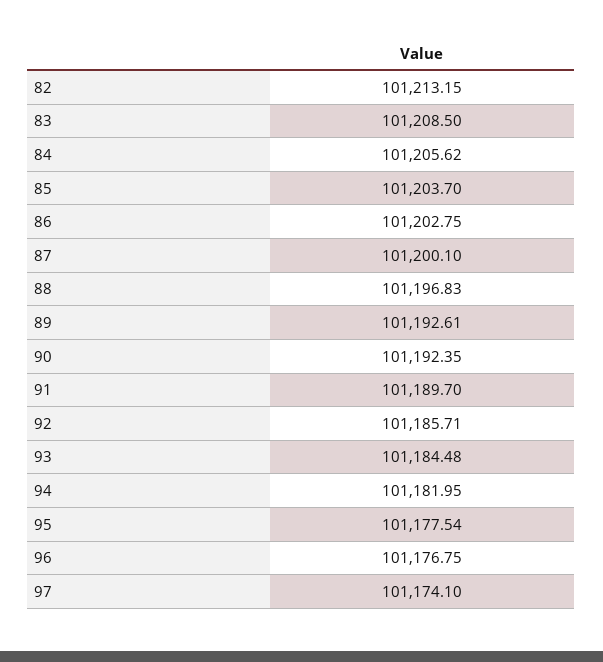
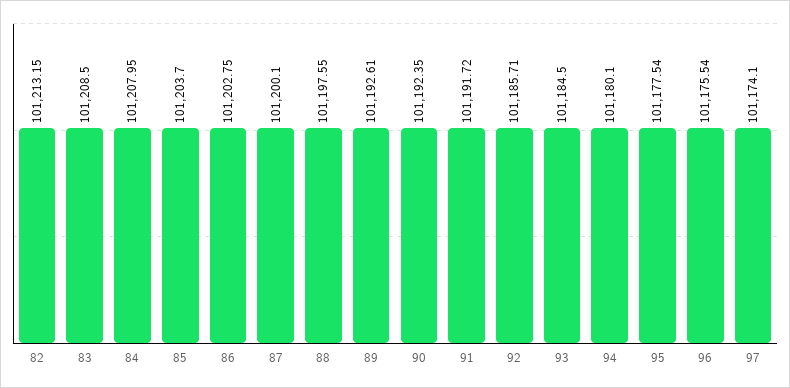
84: 101205.62 -> 101207.95
88: 101196.83 -> 101197.55
91: 101189.7 -> 101191.72
93: 101184.48 -> 101184.5
94: 101181.95 -> 101180.1
96: 101176.75 -> 101175.54

